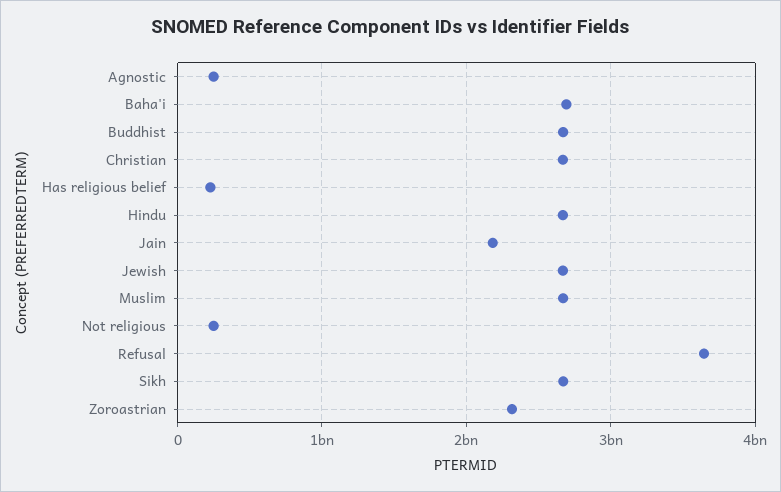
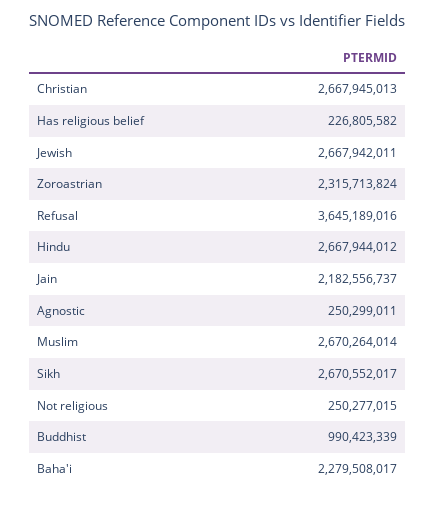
Baha'i: 2700000000 -> 2279508017
Buddhist: 2700000000 -> 990423339

